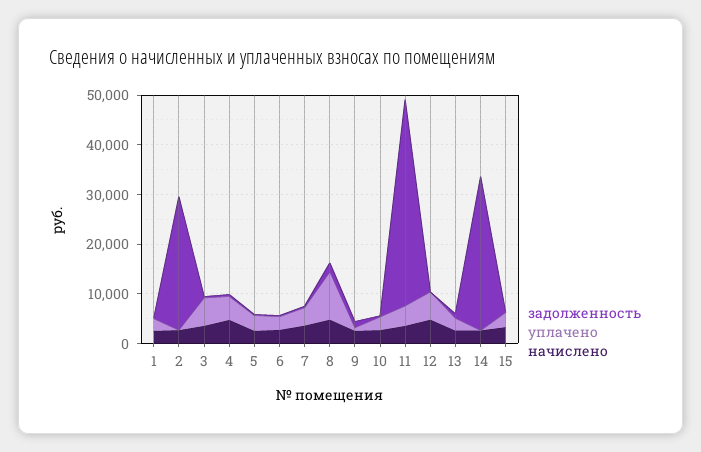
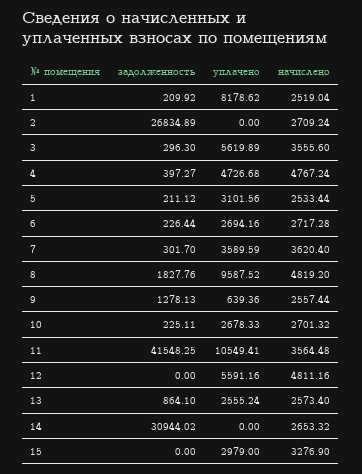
уплачено, 1: 2000 -> 8178.62
уплачено, 11: 4000 -> 10549.41

